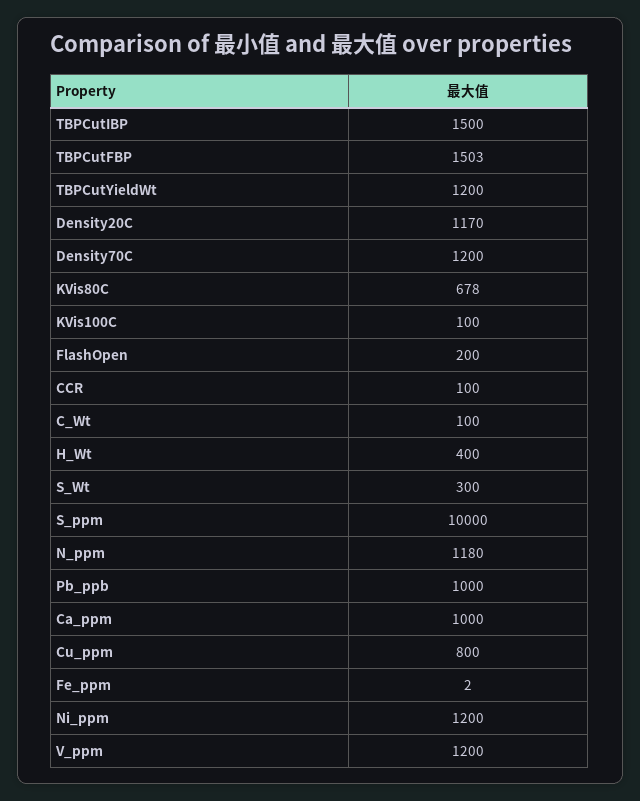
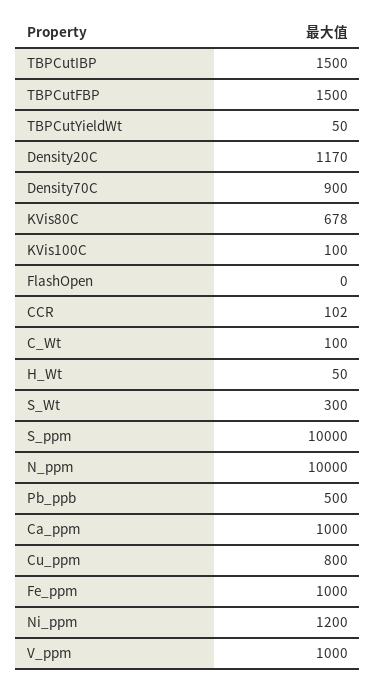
TBPCutFBP: 1503 -> 1500
TBPCutYieldWt: 1200 -> 50
Density70C: 1200 -> 900
FlashOpen: 200 -> 0
CCR: 100 -> 102
H_Wt: 400 -> 50
N_ppm: 1180 -> 10000
Pb_ppb: 1000 -> 500
Fe_ppm: 2 -> 1000
V_ppm: 1200 -> 1000

